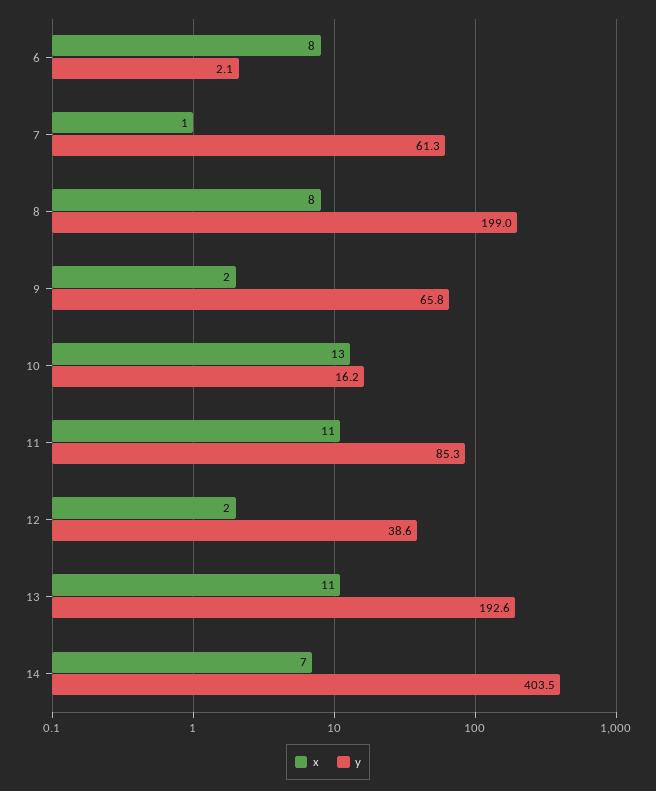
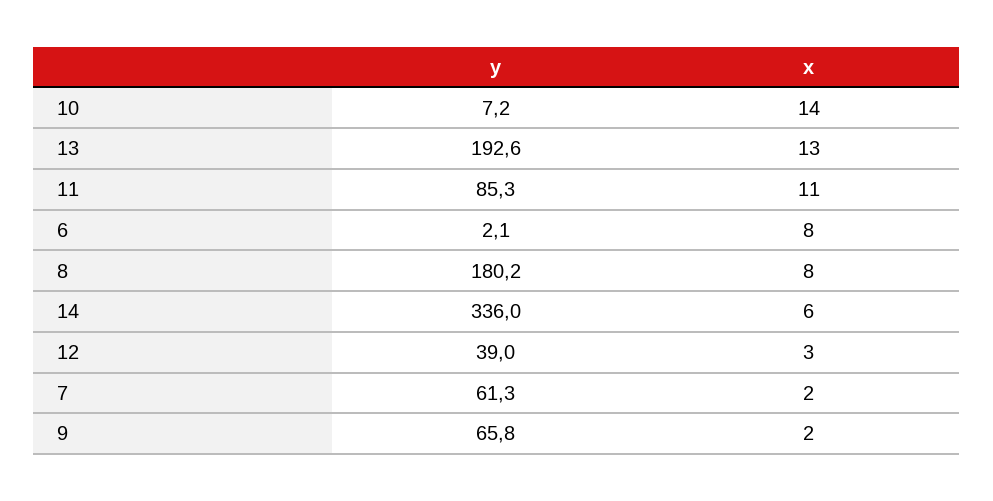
x, 7: 1 -> 2
y, 8: 199 -> 180.2
x, 10: 13 -> 14
y, 10: 16.2 -> 7.2
x, 12: 2 -> 3
y, 12: 38.6 -> 39
x, 13: 11 -> 13
x, 14: 7 -> 6
y, 14: 403.5 -> 336

